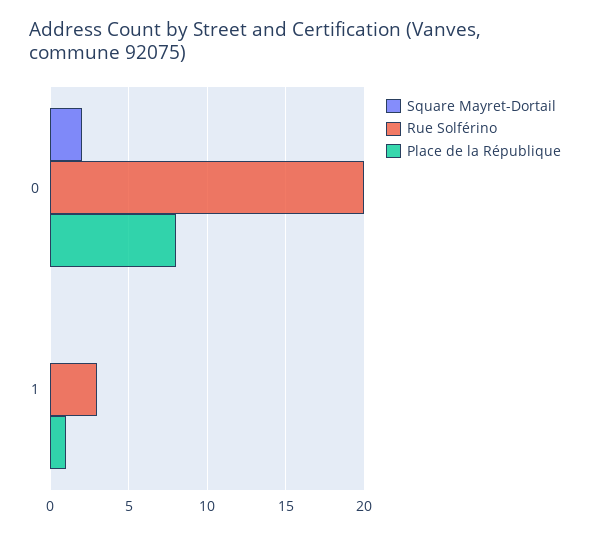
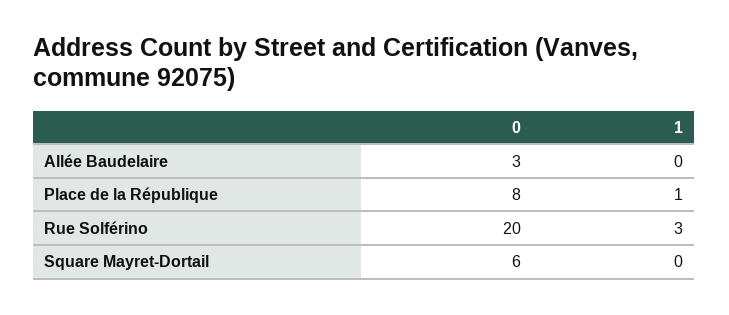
Square Mayret-Dortail, 0: 2 -> 6
Allée Baudelaire, 0: none -> 3
Allée Baudelaire, 1: none -> 0

